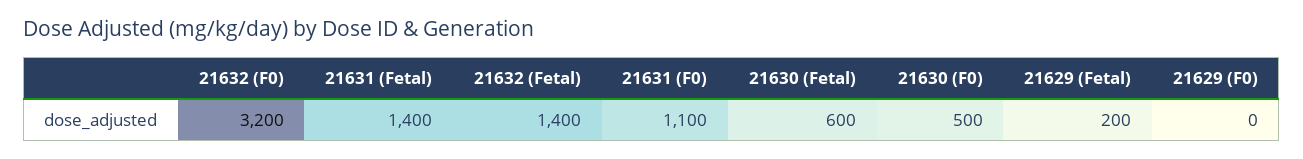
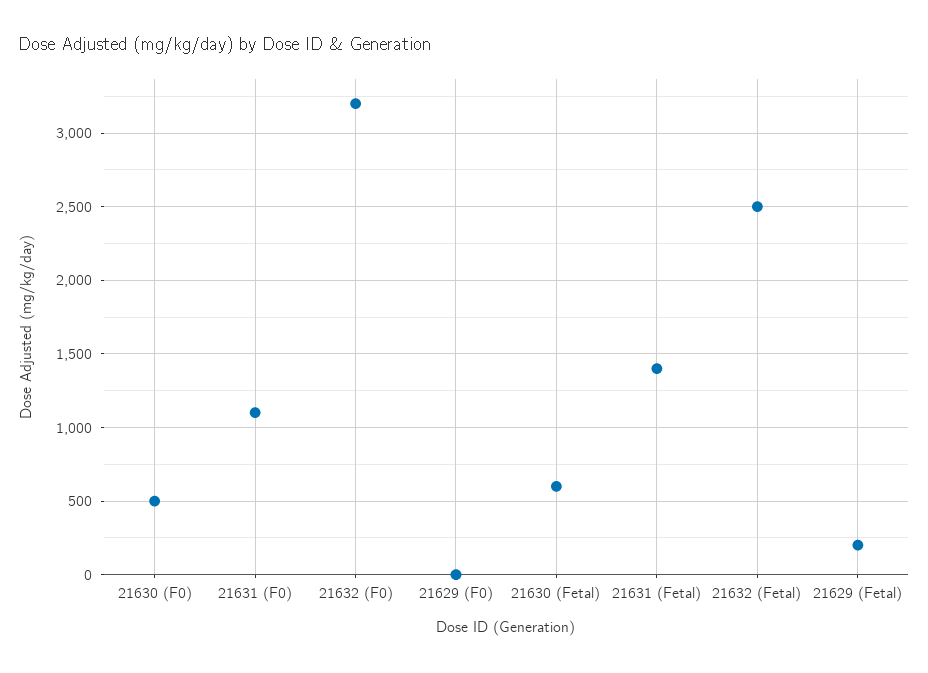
21632 (Fetal): 1400 -> 2500

